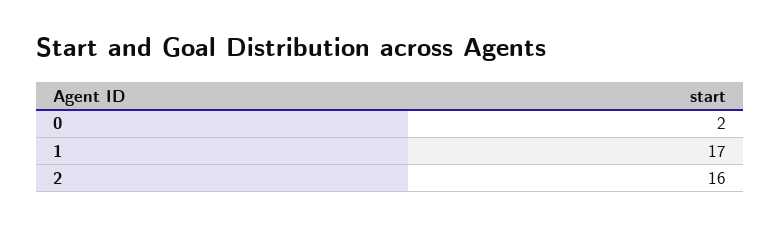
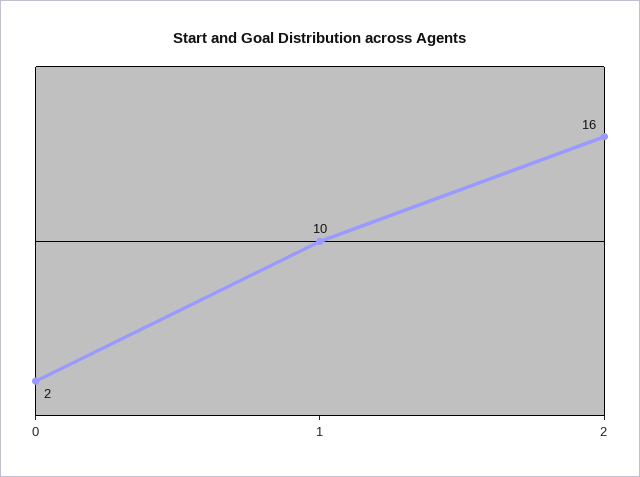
1: 17 -> 10

